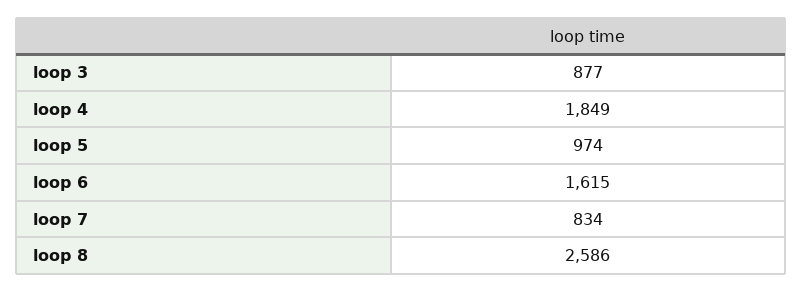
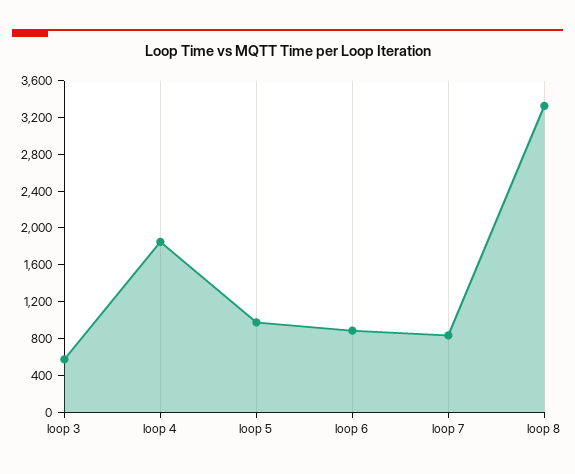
loop 3: 877 -> 600
loop 6: 1615 -> 900
loop 8: 2586 -> 3300

